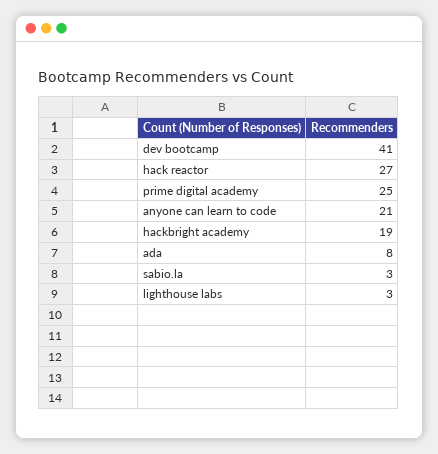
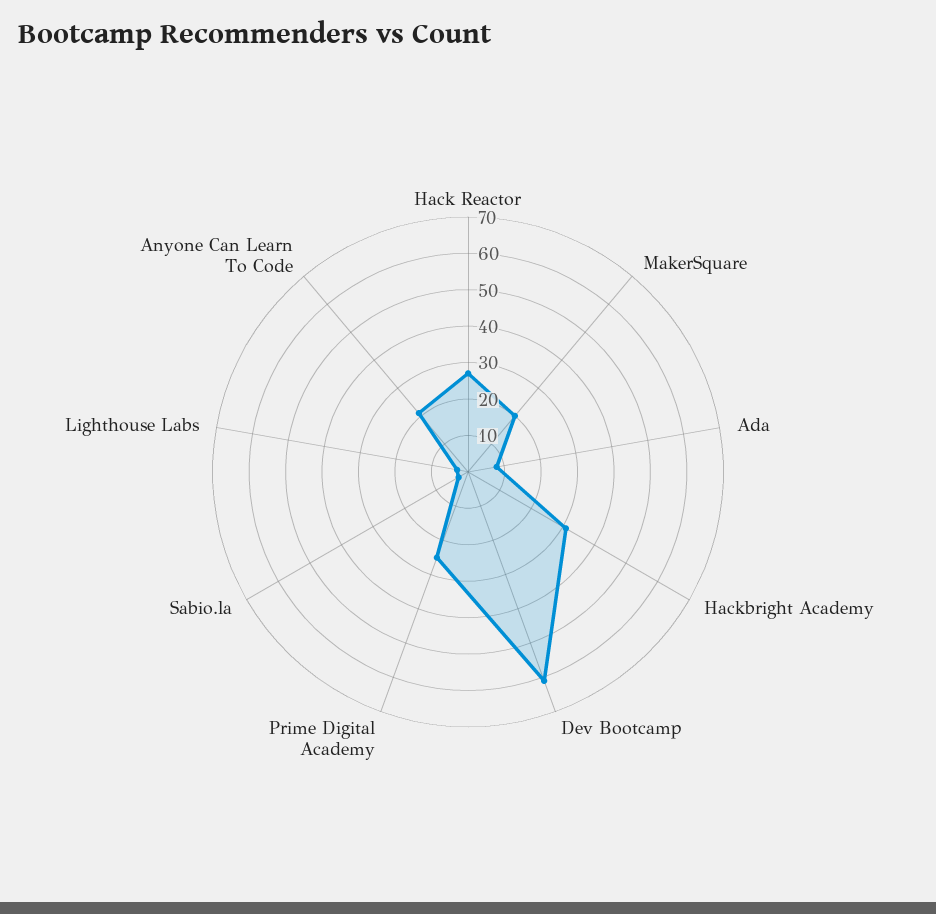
dev bootcamp: 41 -> 60
hackbright academy: 19 -> 30
MakerSquare: none -> 20

